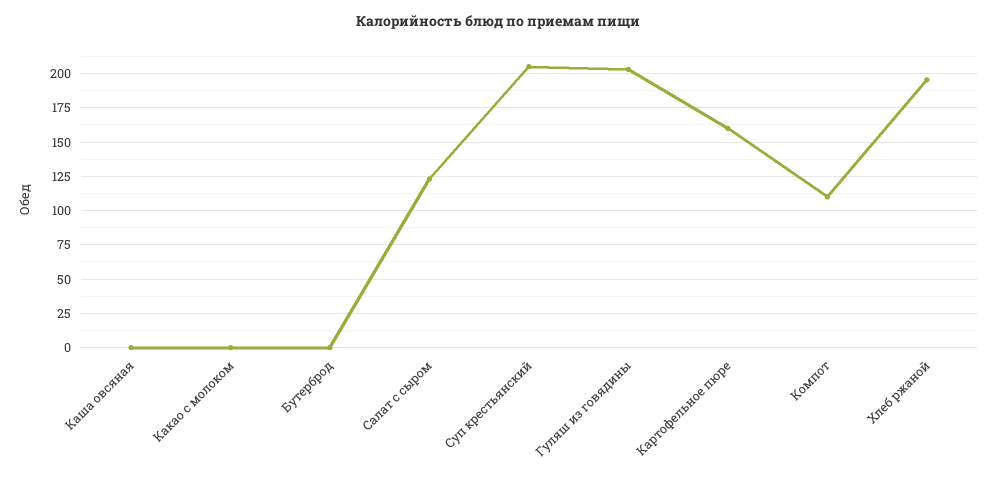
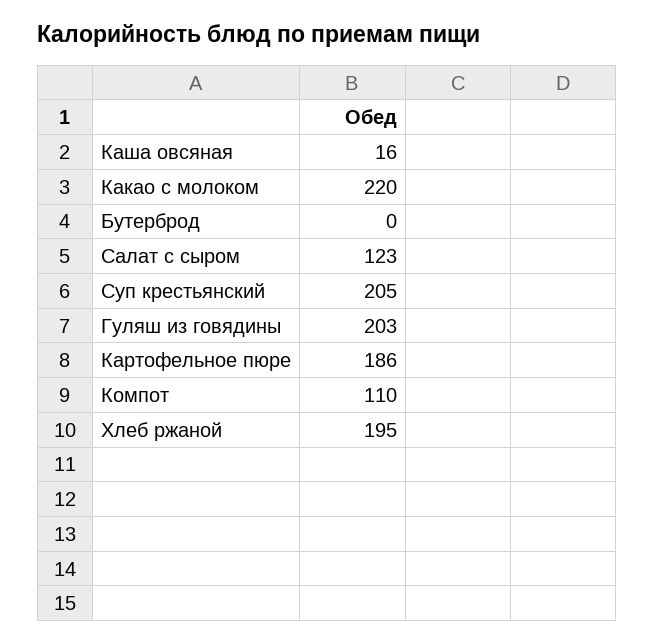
Каша овсяная: 0 -> 16
Какао с молоком: 0 -> 220
Картофельное пюре: 160 -> 186

